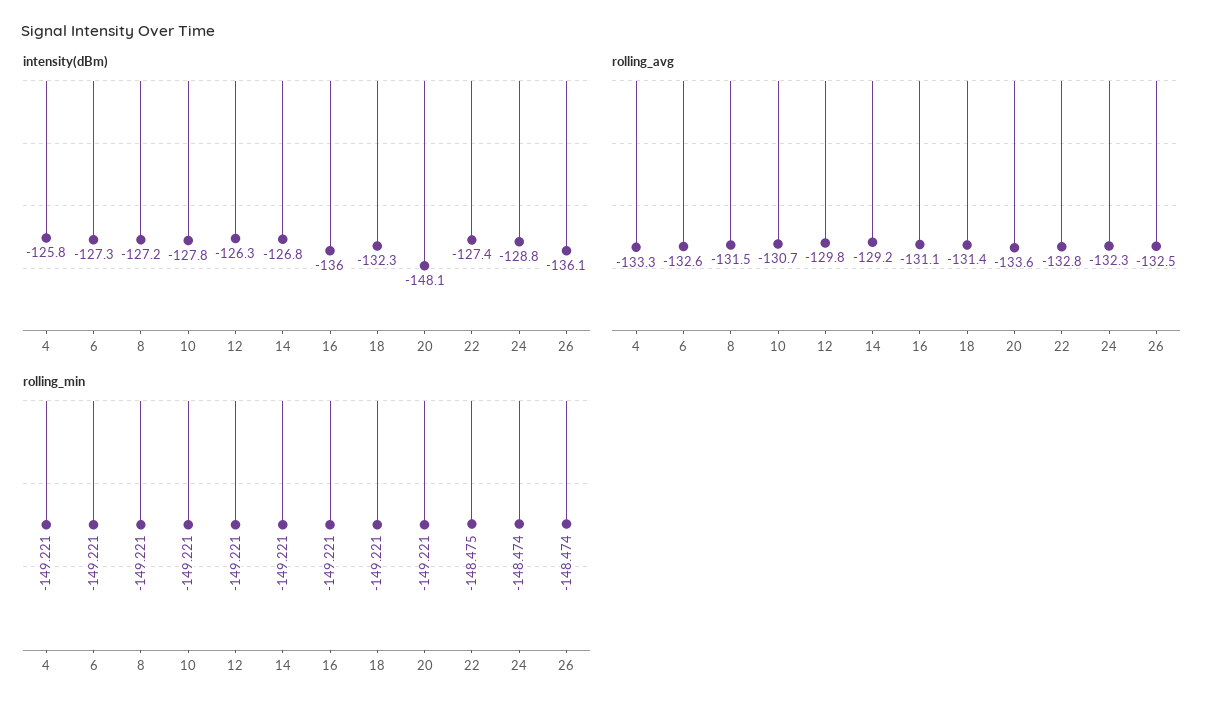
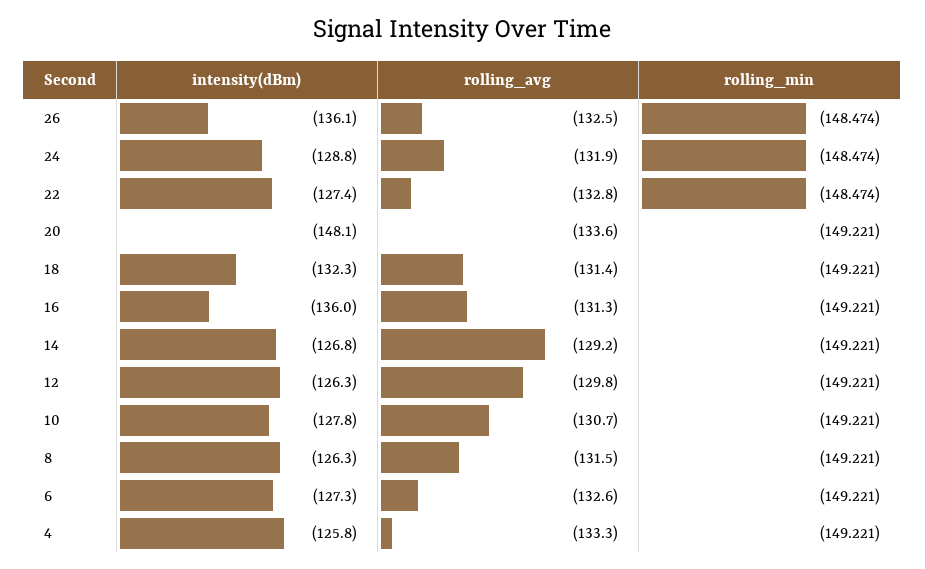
intensity(dBm), 8: -127.2 -> -126.3
rolling_avg, 16: -131.1 -> -131.3
rolling_avg, 24: -132.3 -> -131.9
rolling_min, 22: -148.475 -> -148.474

